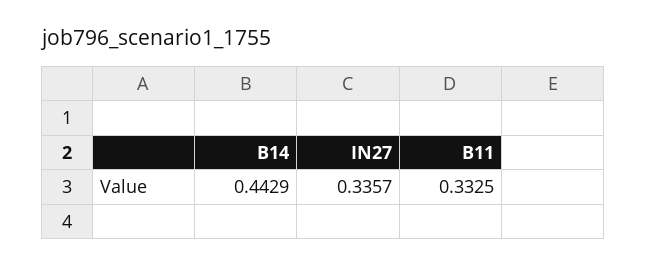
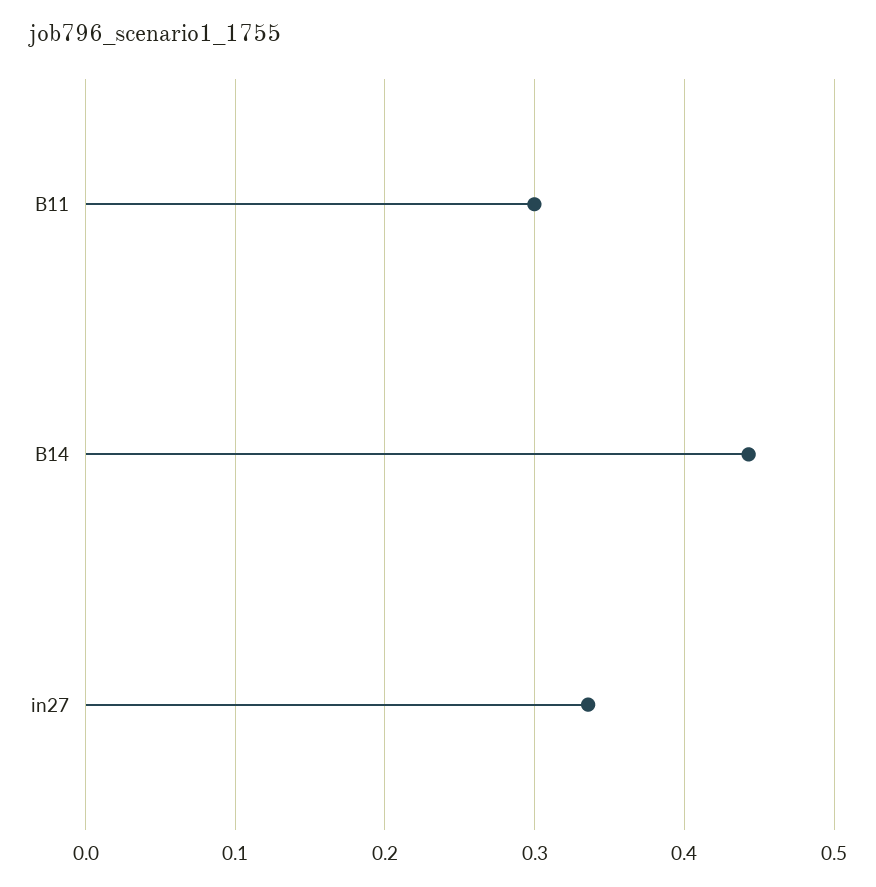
B11: 0.3325 -> 0.3

